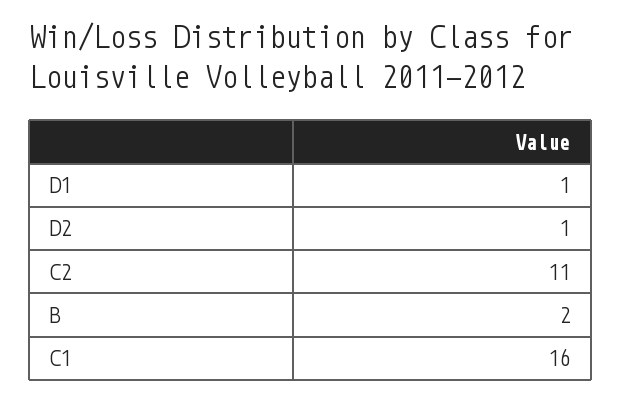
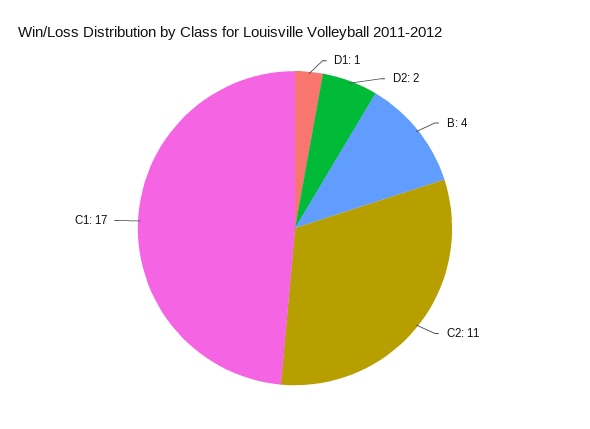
D2: 1 -> 2
B: 2 -> 4
C1: 16 -> 17

